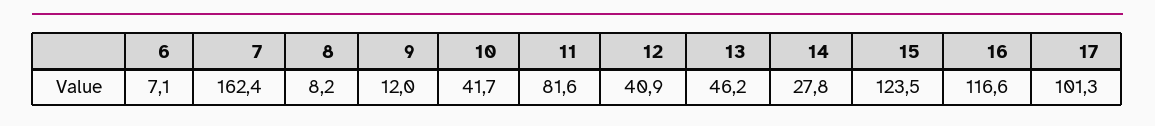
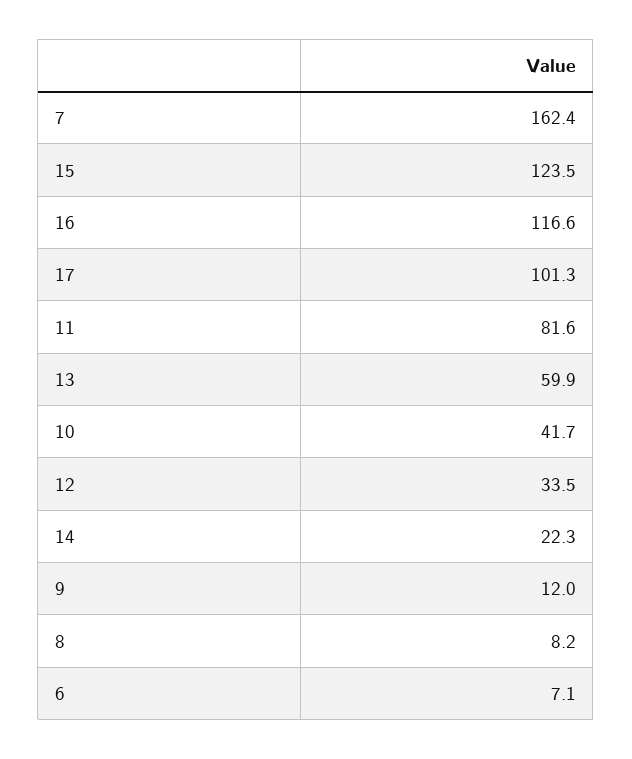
12: 40.9 -> 33.5
13: 46.2 -> 59.9
14: 27.8 -> 22.3

